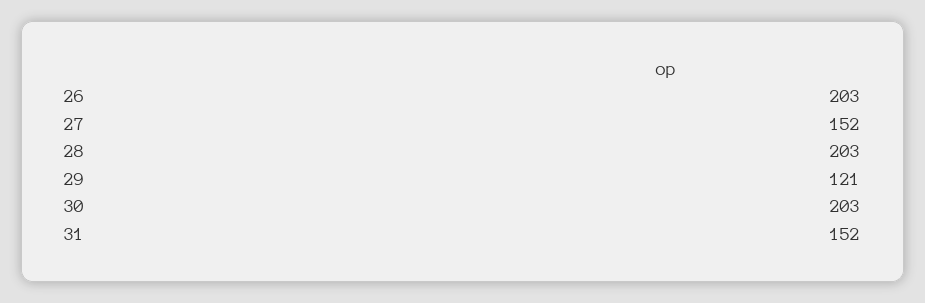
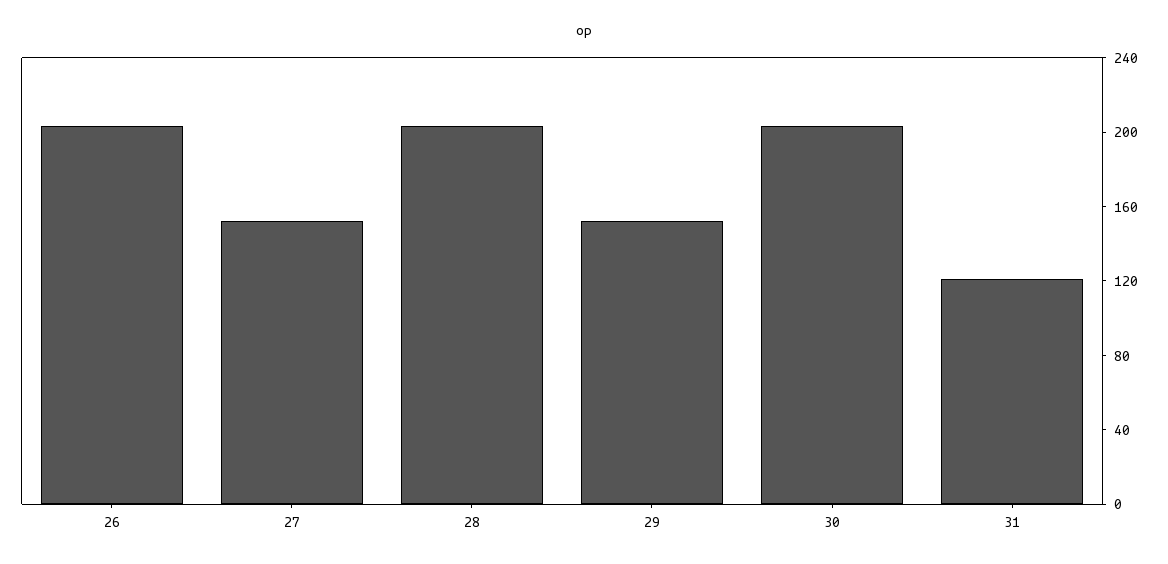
29: 121 -> 150
31: 152 -> 120

